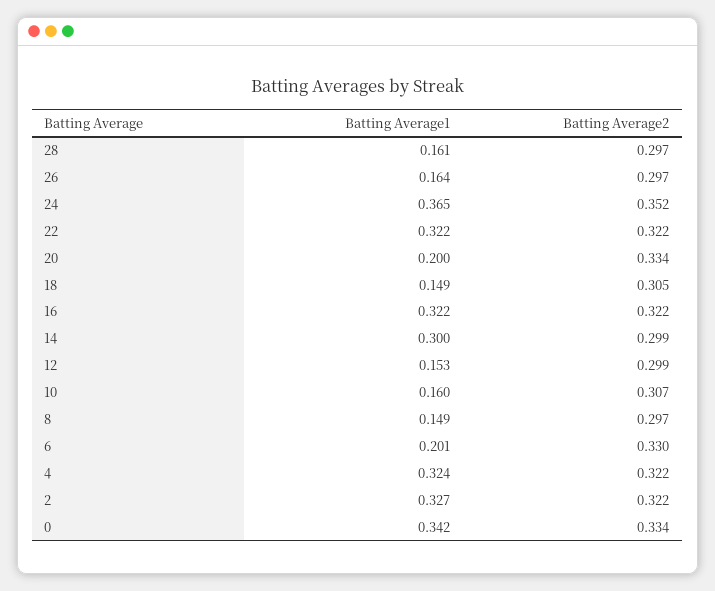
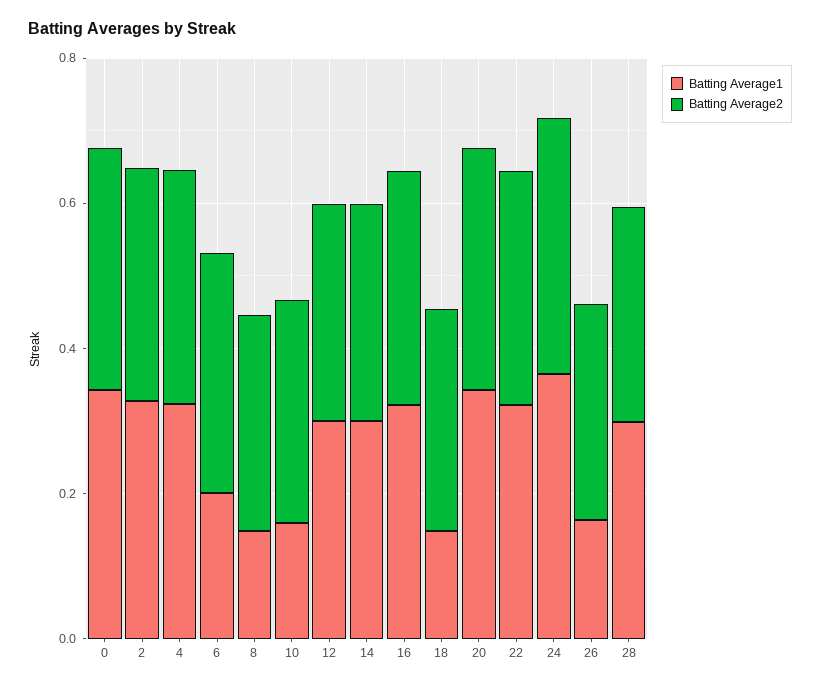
Batting Average1, 28: 0.161 -> 0.3
Batting Average1, 20: 0.2 -> 0.35
Batting Average1, 12: 0.153 -> 0.3

